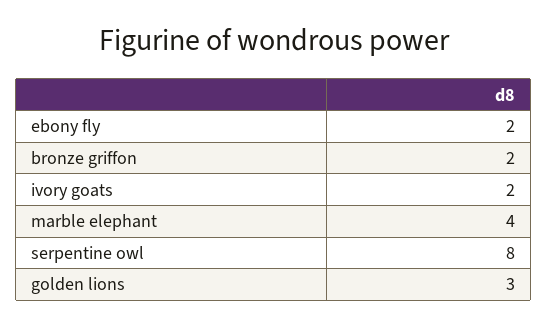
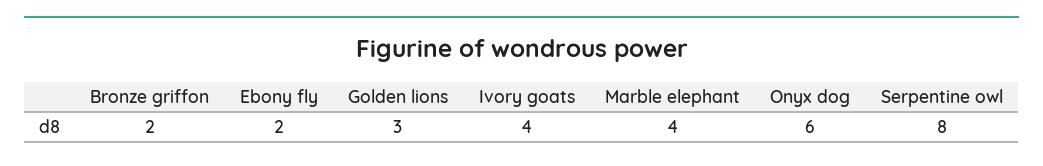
ivory goats: 2 -> 4
Onyx dog: none -> 6

